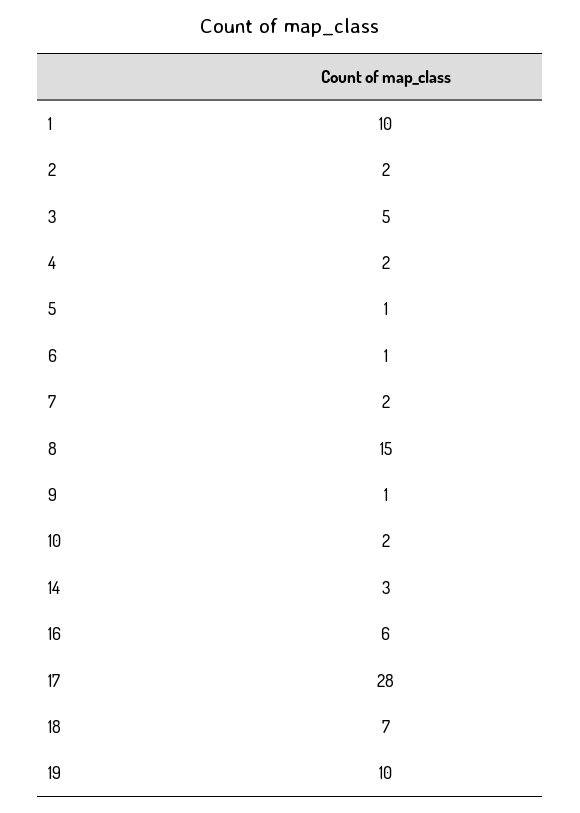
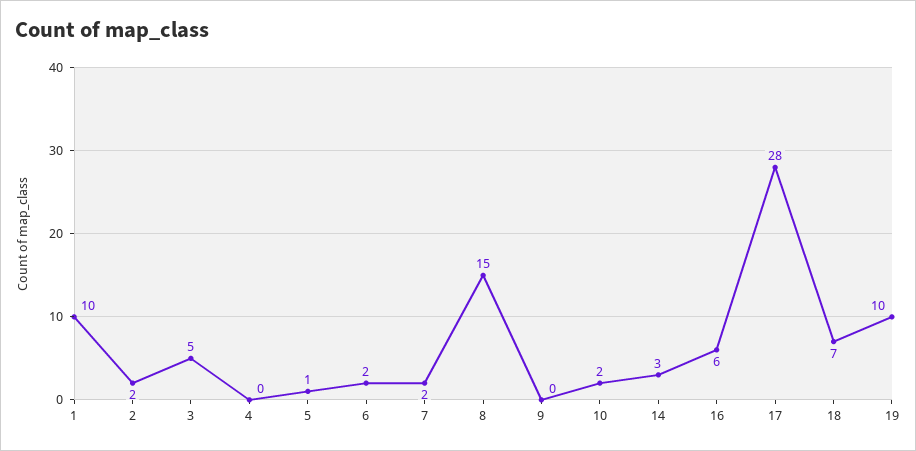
4: 2 -> 0
6: 1 -> 2
9: 1 -> 0

